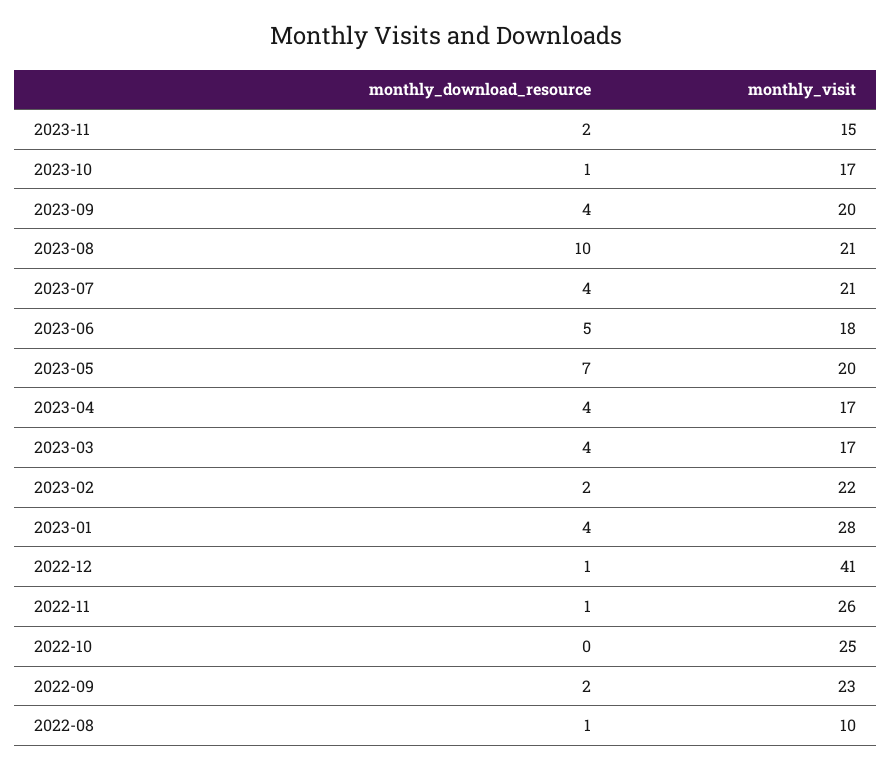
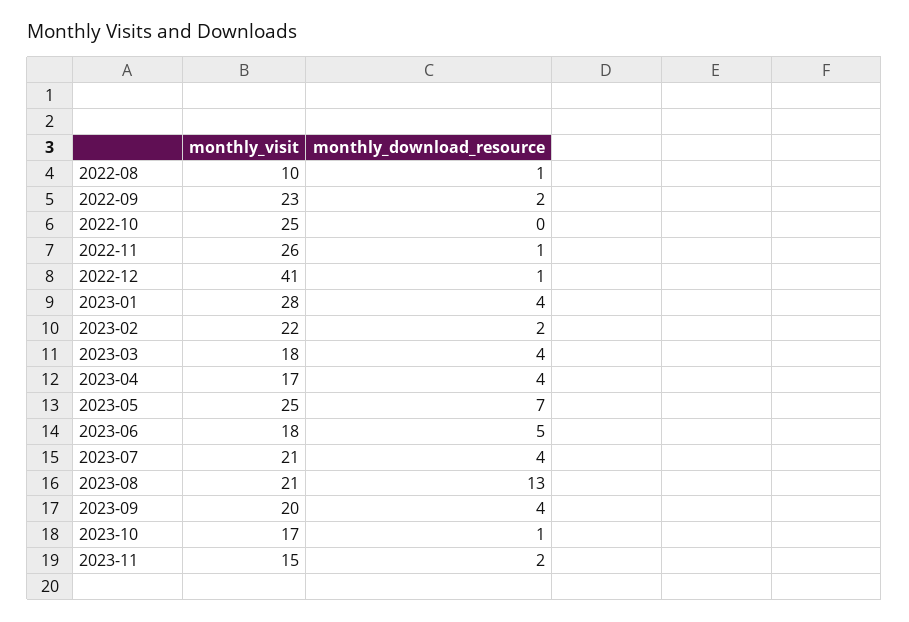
monthly_download_resource, 2023-08: 10 -> 13
monthly_visit, 2023-05: 20 -> 25
monthly_visit, 2023-03: 17 -> 18

